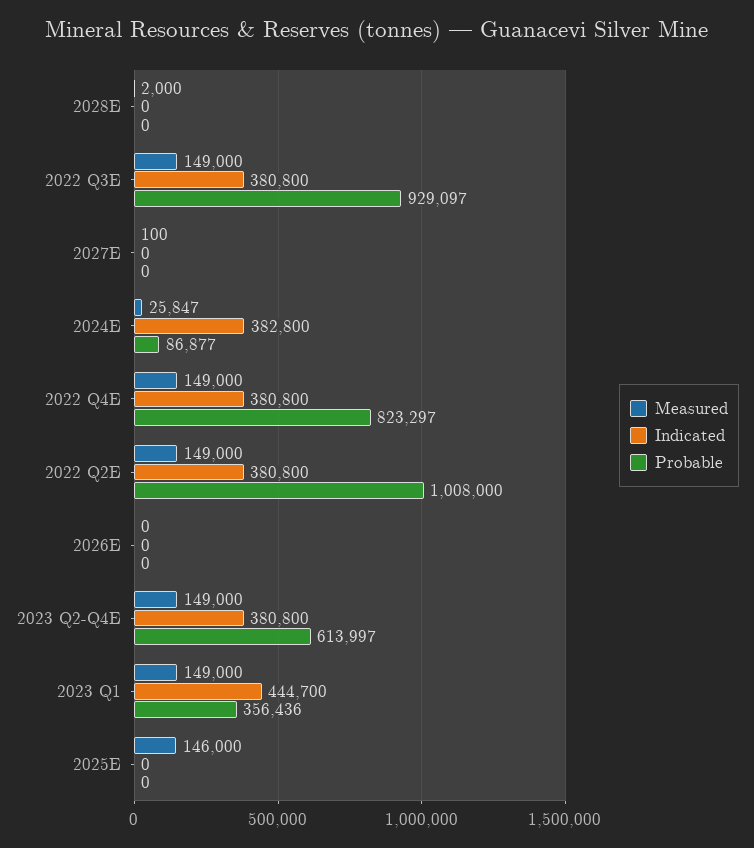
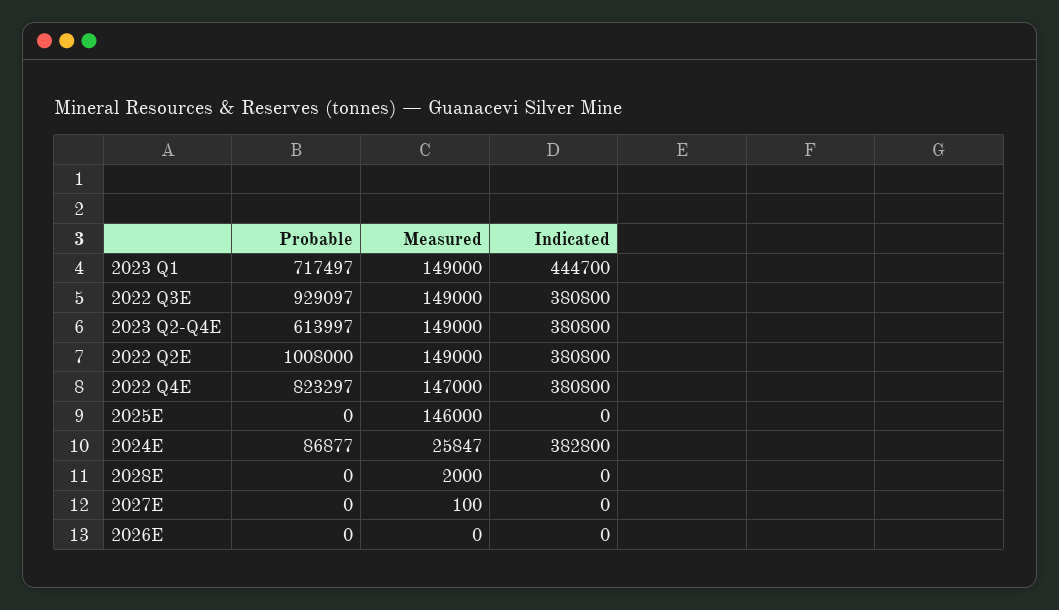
Measured, 2022 Q4E: 149000 -> 147000
Probable, 2023 Q1: 356436 -> 717497

